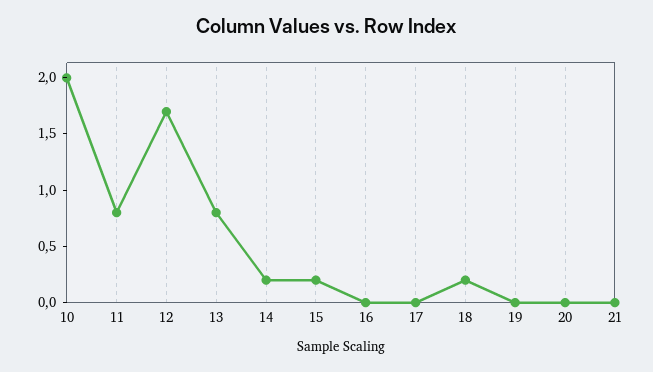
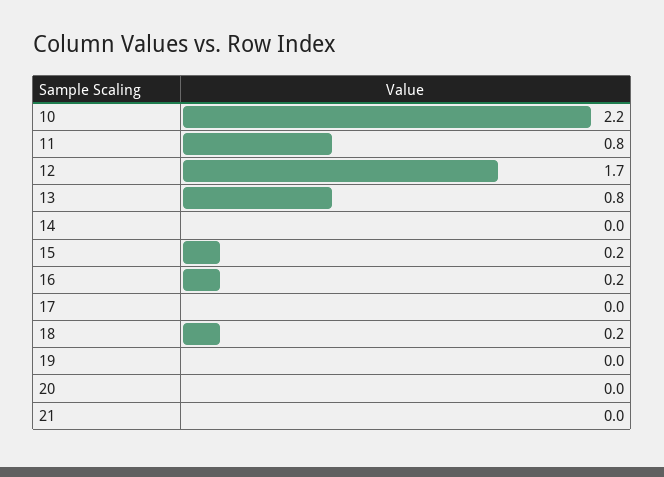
10: 2 -> 2.2
14: 0.2 -> 0
16: 0 -> 0.2

